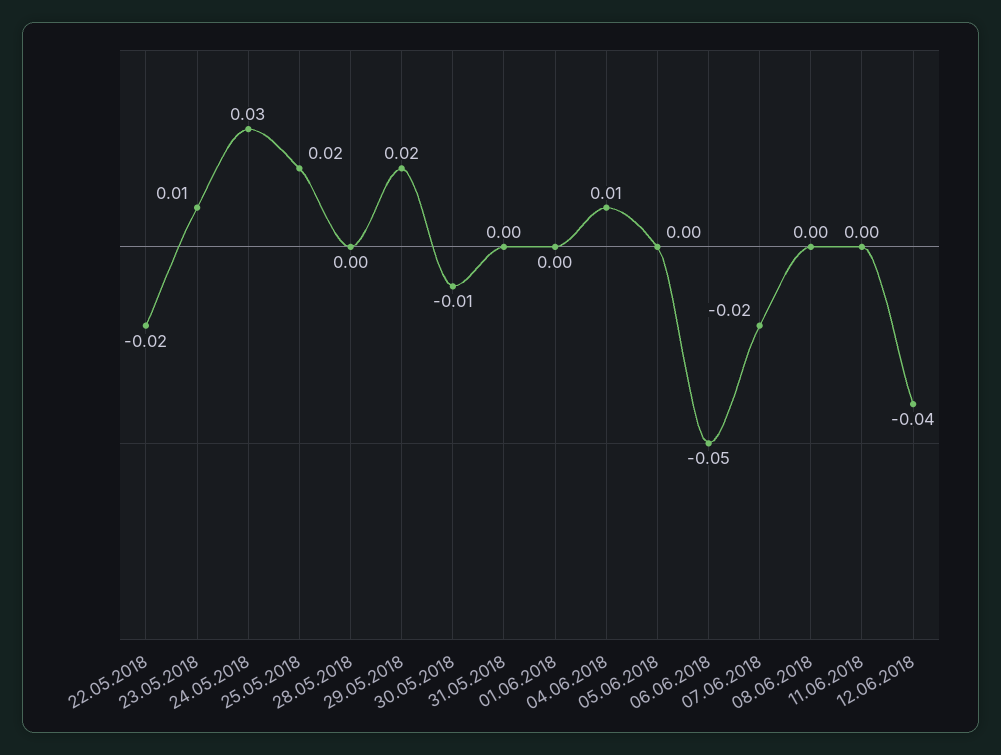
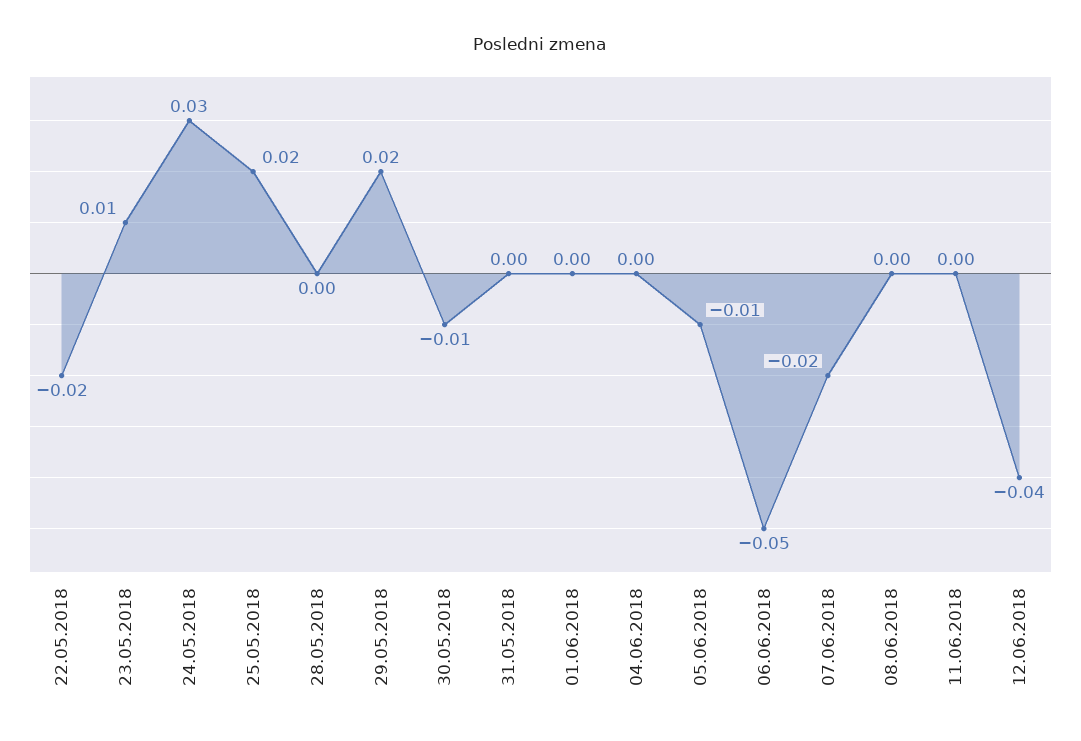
04.06.2018: 0.01 -> 0
05.06.2018: 0 -> -0.01

